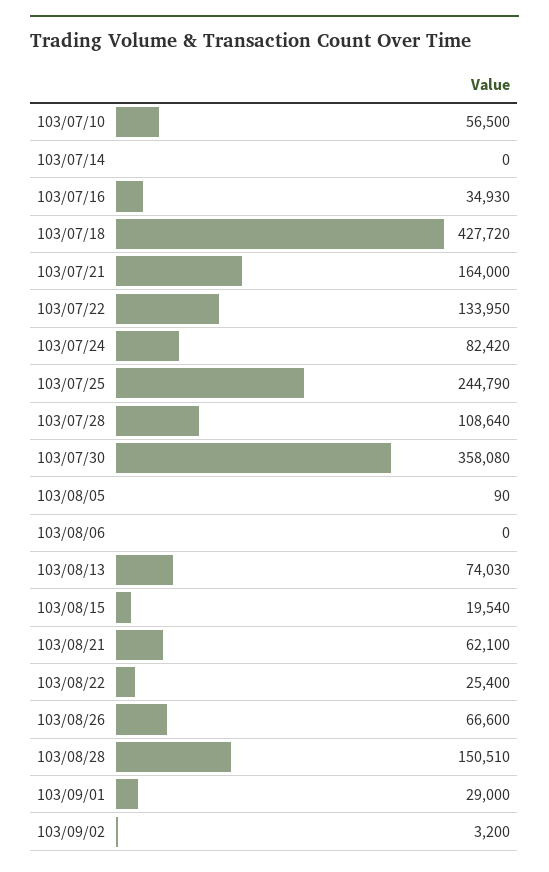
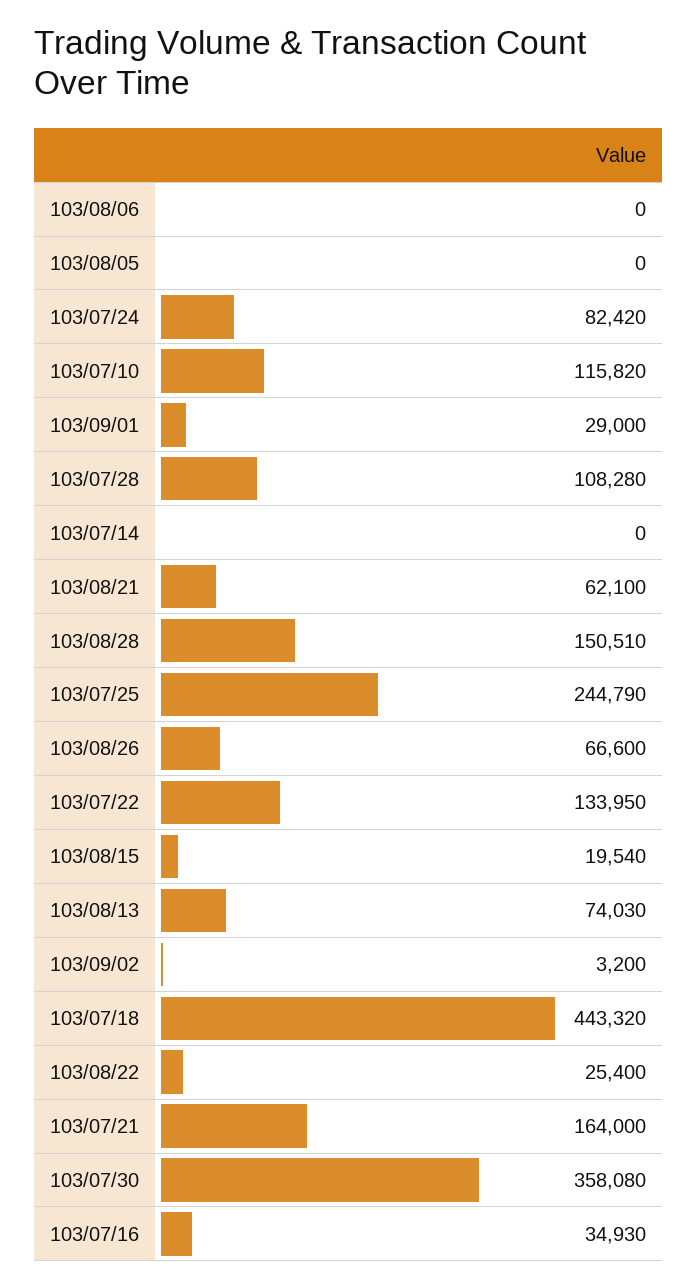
103/07/10: 56500 -> 115820
103/07/18: 427720 -> 443320
103/07/28: 108640 -> 108280
103/08/05: 90 -> 0

